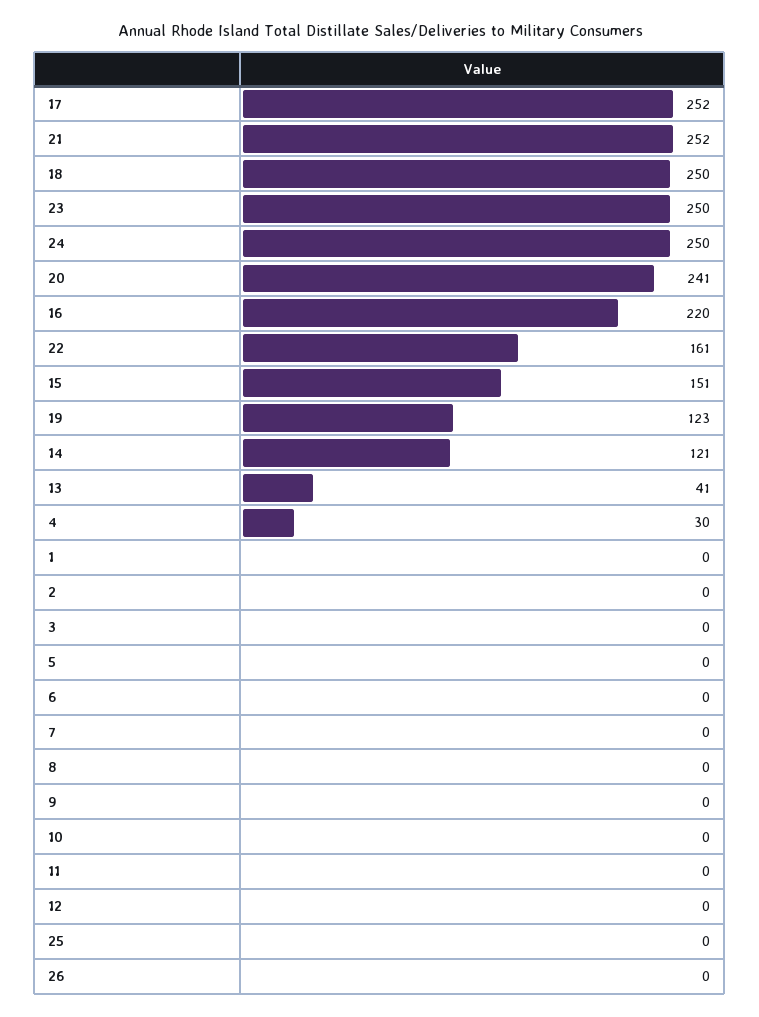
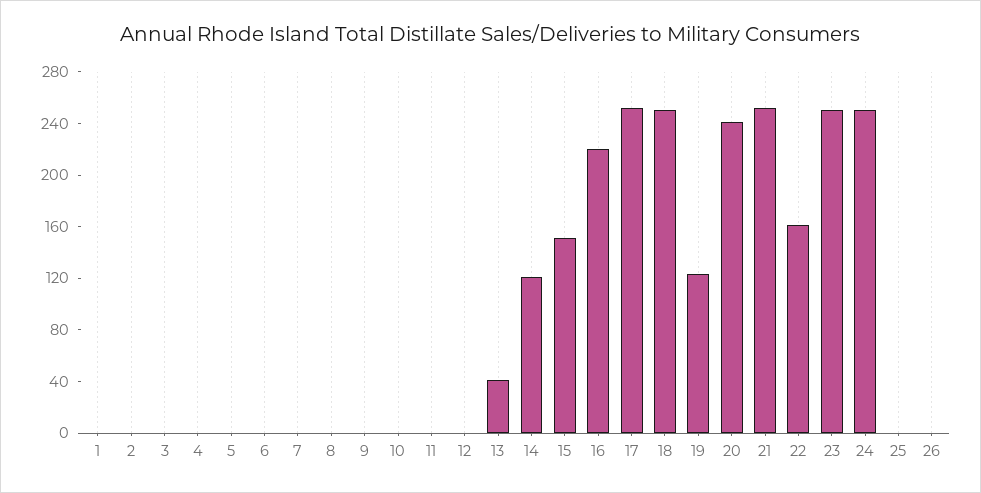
4: 30 -> 0

